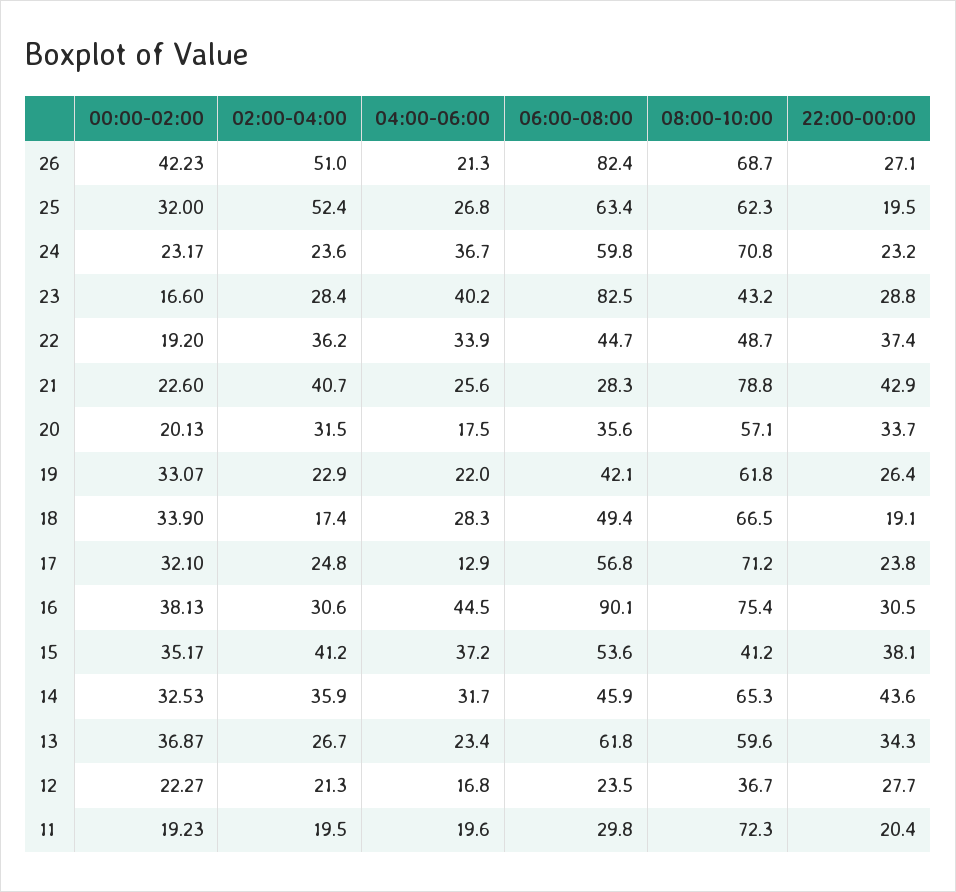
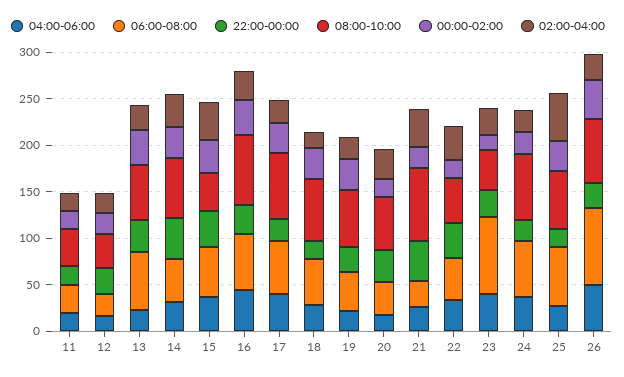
02:00-04:00, 26: 51 -> 30
04:00-06:00, 26: 21.3 -> 50
04:00-06:00, 17: 12.9 -> 40
06:00-08:00, 16: 90.1 -> 60
08:00-10:00, 11: 72.3 -> 40

